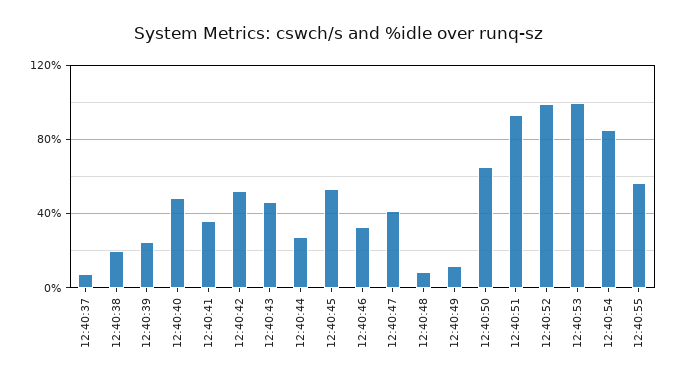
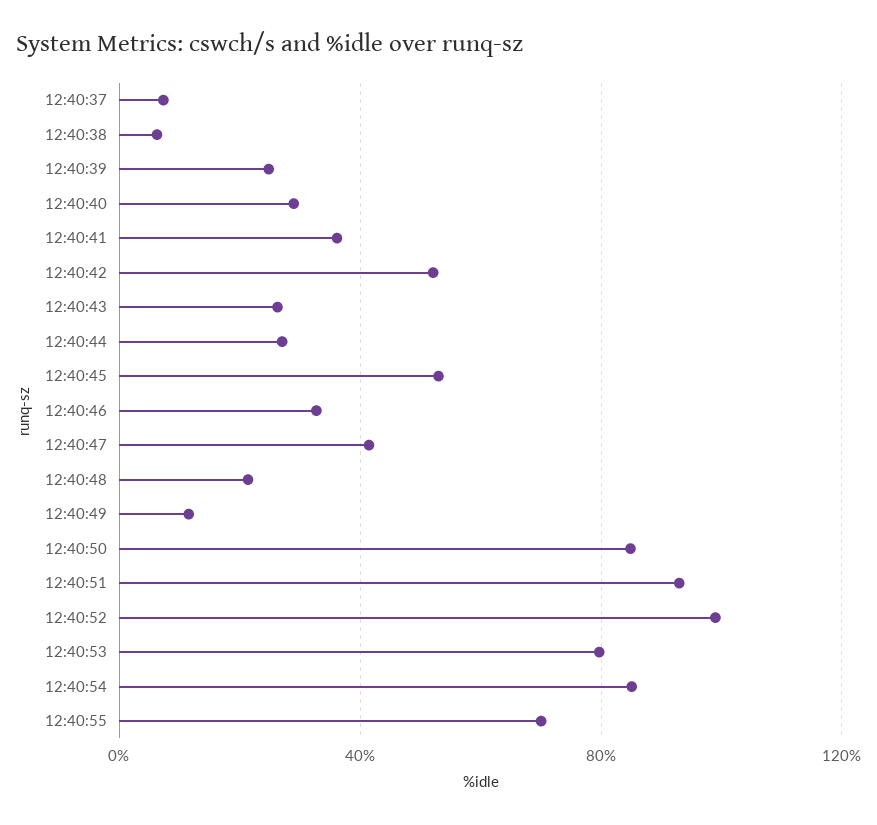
12:40:38: 20 -> 5
12:40:40: 50 -> 30
12:40:43: 45 -> 25
12:40:48: 10 -> 20
12:40:50: 65 -> 85
12:40:53: 100 -> 80
12:40:55: 55 -> 70

